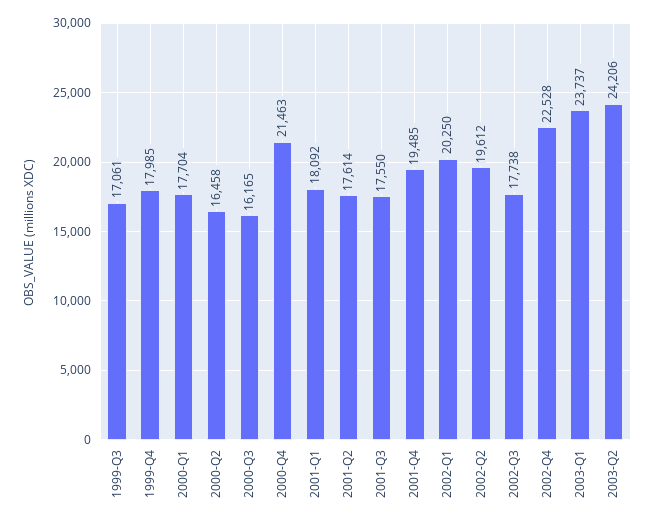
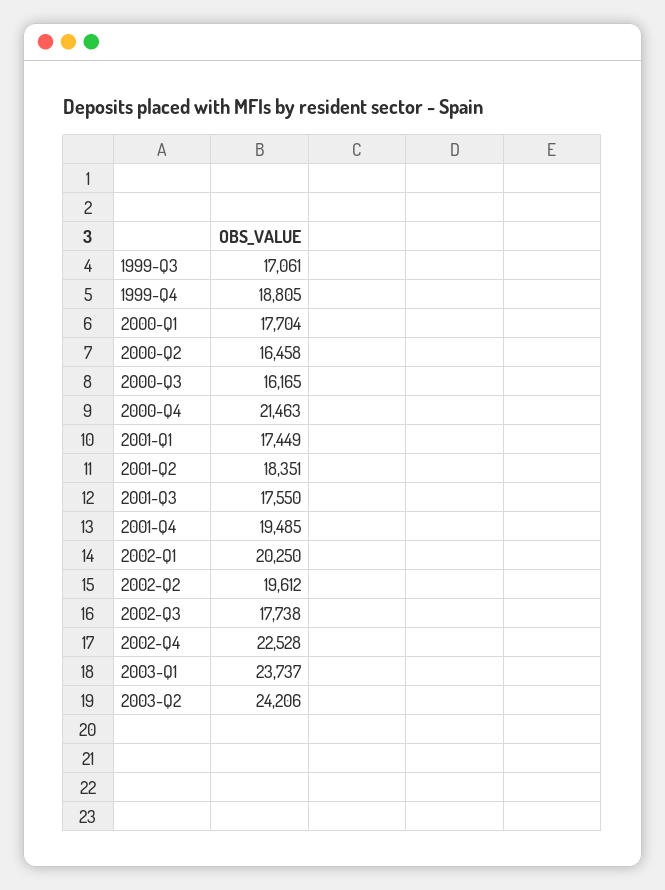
1999-Q4: 17985 -> 18805
2001-Q1: 18092 -> 17449
2001-Q2: 17614 -> 18351

